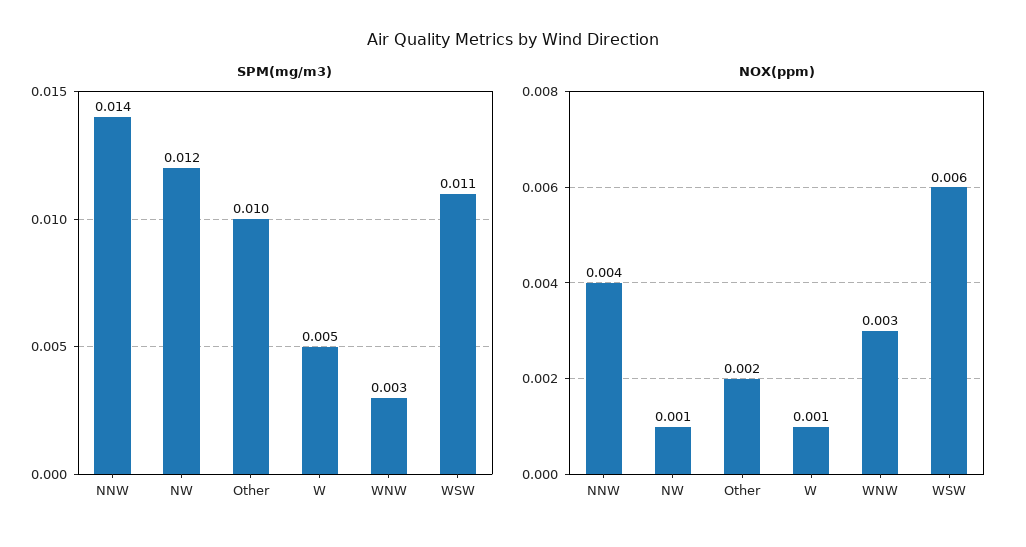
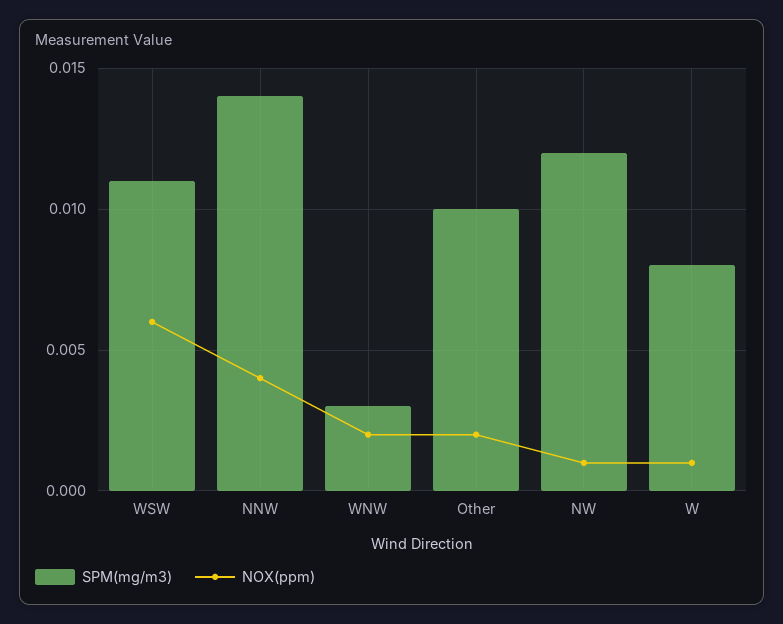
SPM(mg/m3), W: 0.005 -> 0.008
NOX(ppm), WNW: 0.003 -> 0.002

